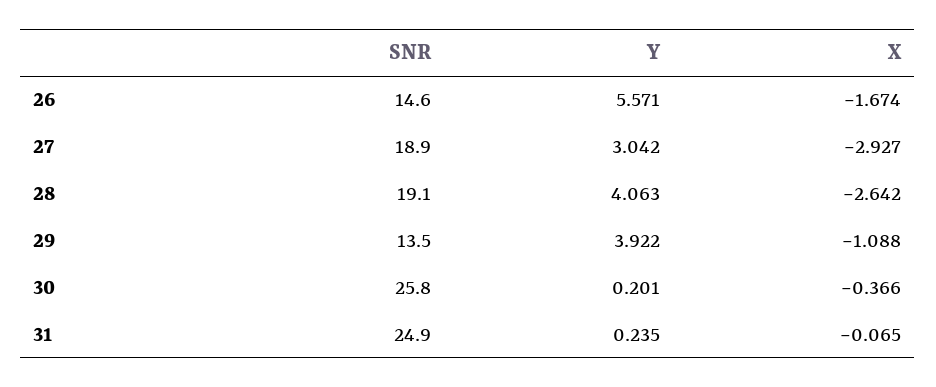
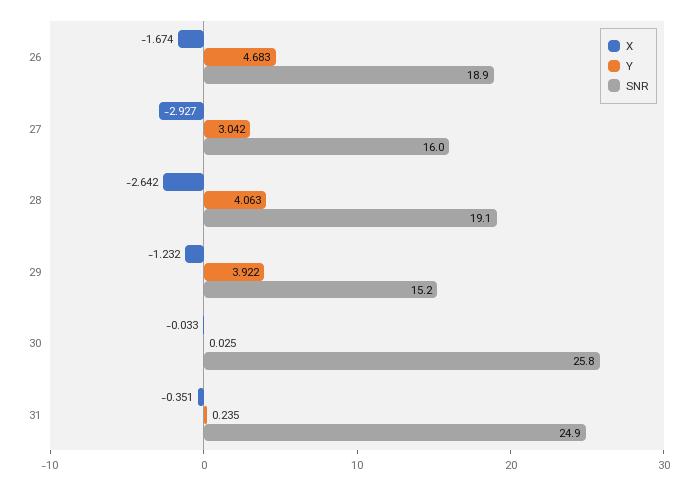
SNR, 26: 14.6 -> 18.9
Y, 26: 5.571 -> 4.683
SNR, 27: 18.9 -> 16
SNR, 29: 13.5 -> 15.2
X, 29: -1.088 -> -1.232
Y, 30: 0.201 -> 0.025
X, 30: -0.366 -> -0.033
X, 31: -0.065 -> -0.351

